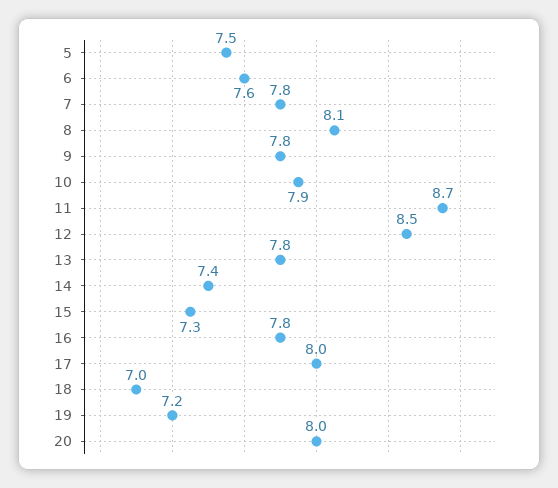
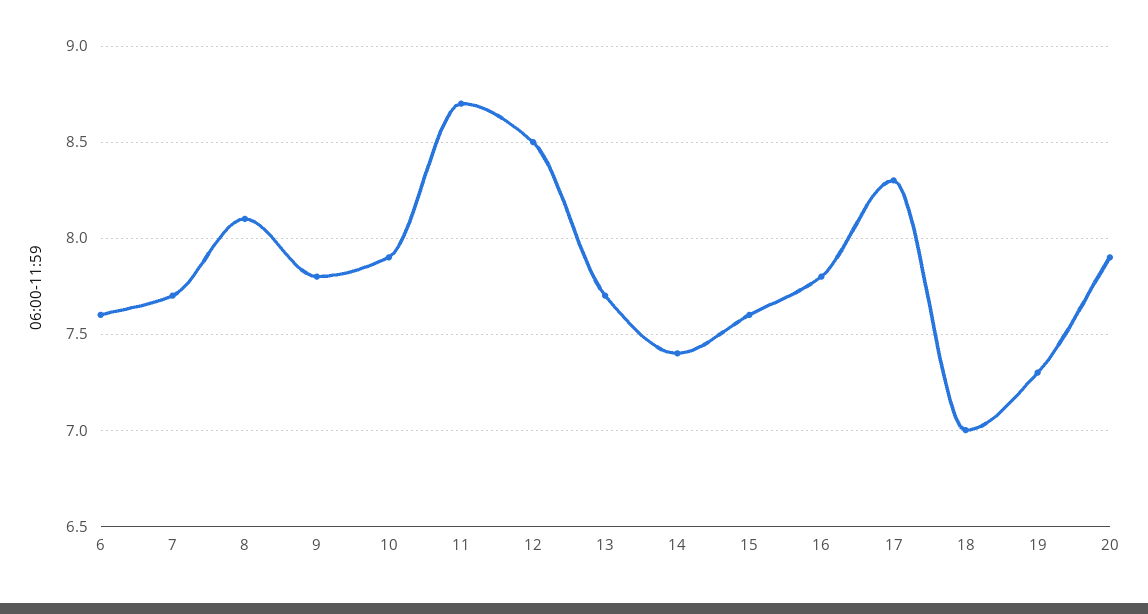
5: 7.5 -> none
7: 7.8 -> 7.7
13: 7.8 -> 7.7
15: 7.3 -> 7.6
17: 8 -> 8.3
19: 7.2 -> 7.3
20: 8 -> 7.9

